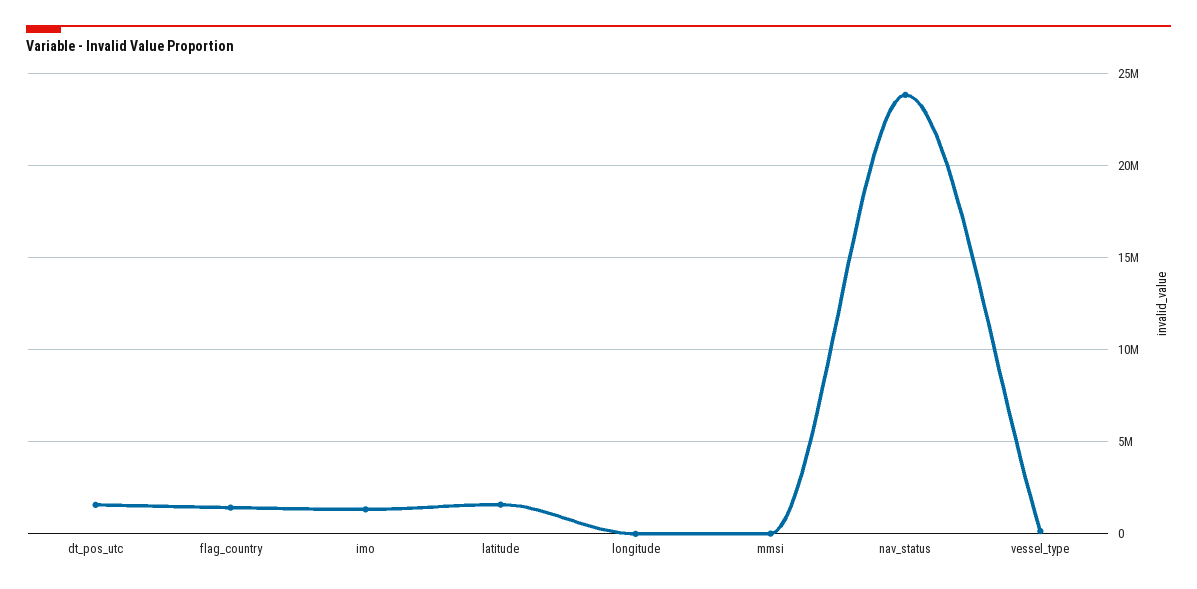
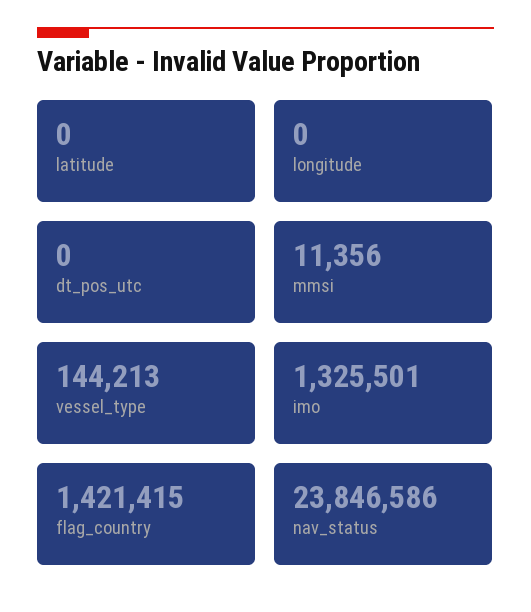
dt_pos_utc: 1500000 -> 0
latitude: 1500000 -> 0

